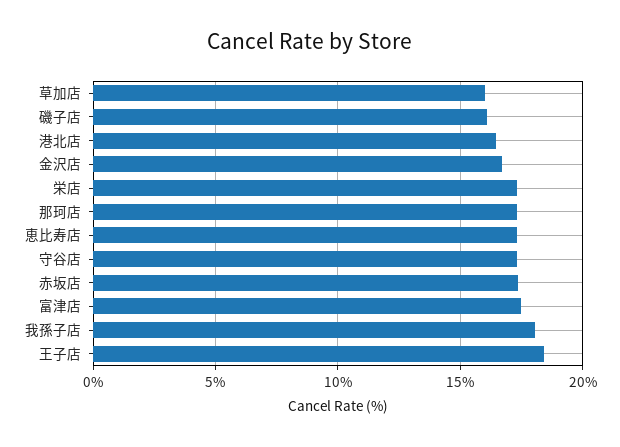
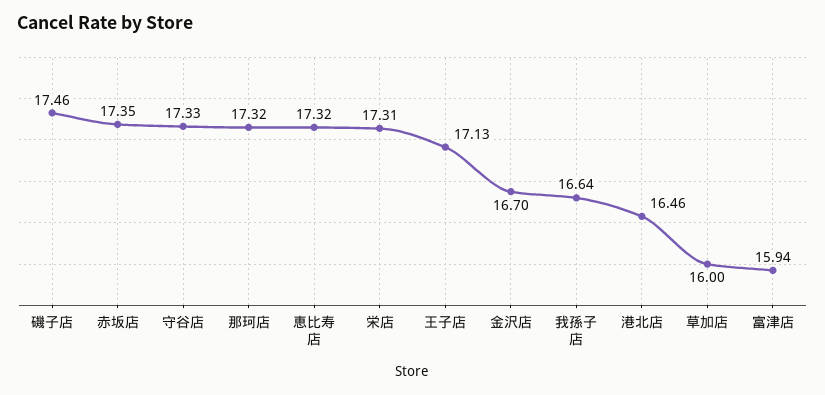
磯子店: 16 -> 17.46
富津店: 17.5 -> 15.94
我孫子店: 18 -> 16.64
王子店: 18.5 -> 17.13

